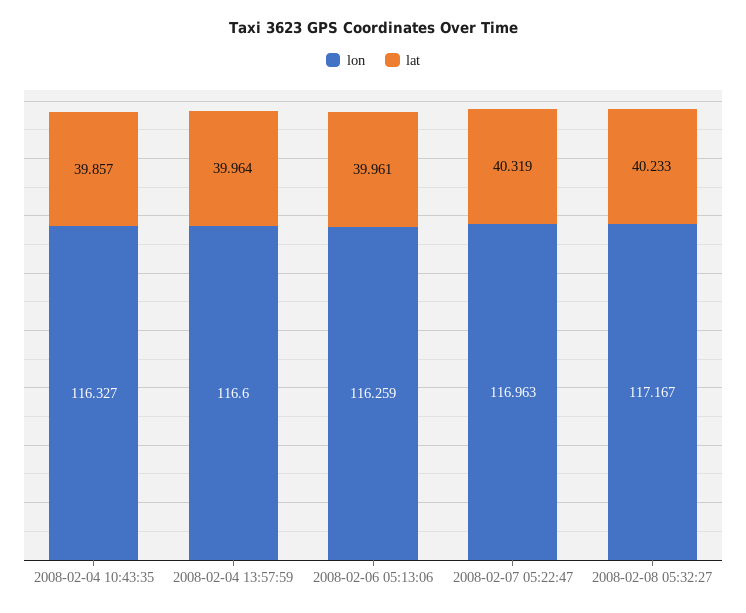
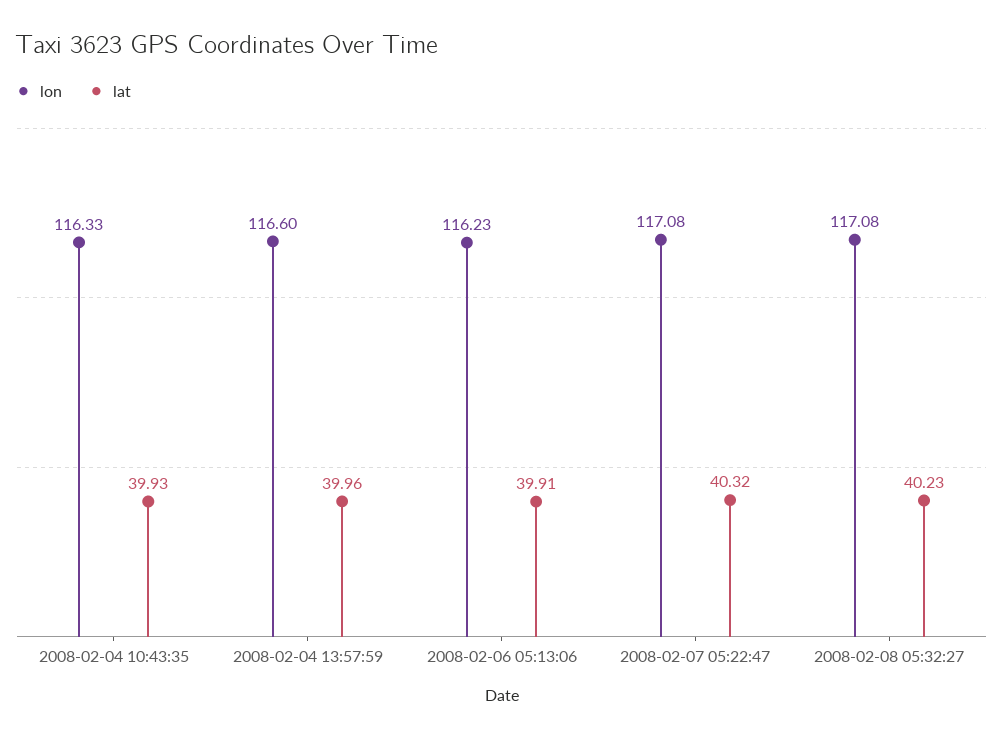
lat, 2008-02-04 10:43:35: 39.857 -> 39.93
lon, 2008-02-06 05:13:06: 116.259 -> 116.23
lat, 2008-02-06 05:13:06: 39.961 -> 39.91
lon, 2008-02-07 05:22:47: 116.963 -> 117.08
lon, 2008-02-08 05:32:27: 117.167 -> 117.08

